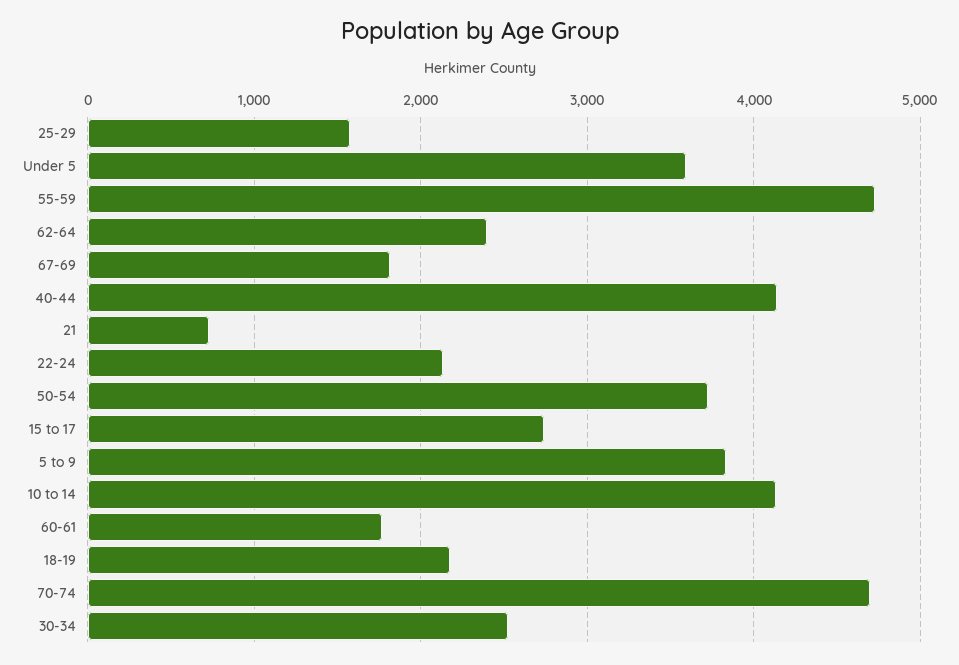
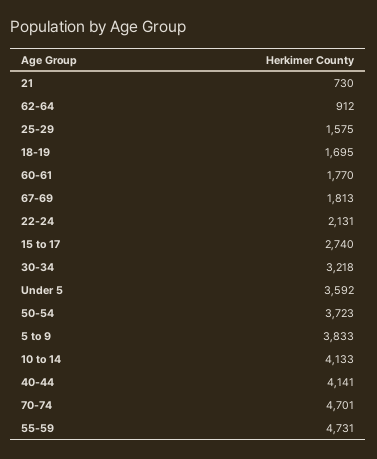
62-64: 2400 -> 912
18-19: 2200 -> 1695
30-34: 2500 -> 3218

